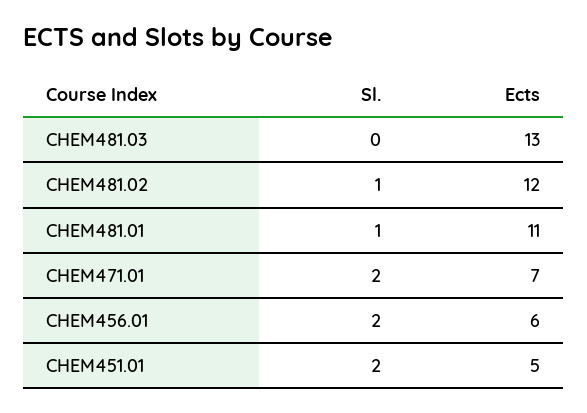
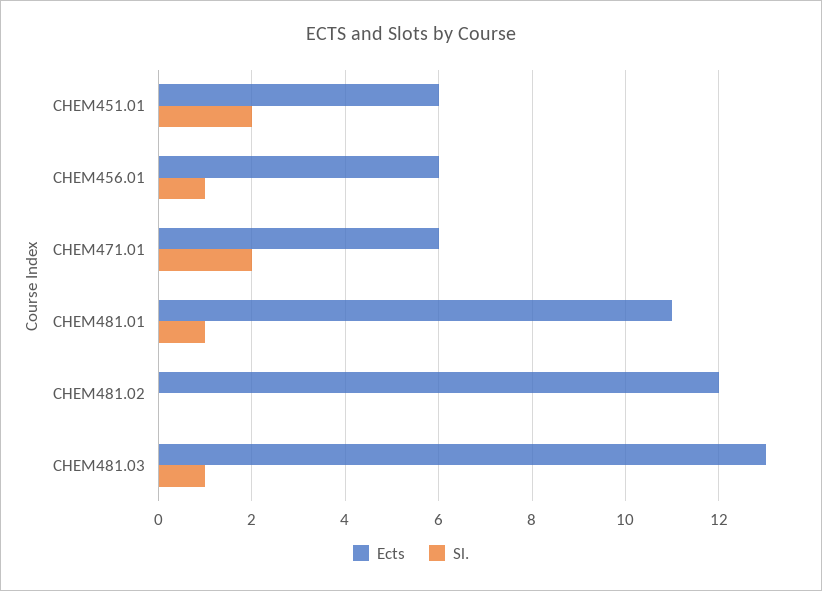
Sl., CHEM481.03: 0 -> 1
Sl., CHEM481.02: 1 -> 0
Ects, CHEM471.01: 7 -> 6
Sl., CHEM456.01: 2 -> 1
Ects, CHEM451.01: 5 -> 6

